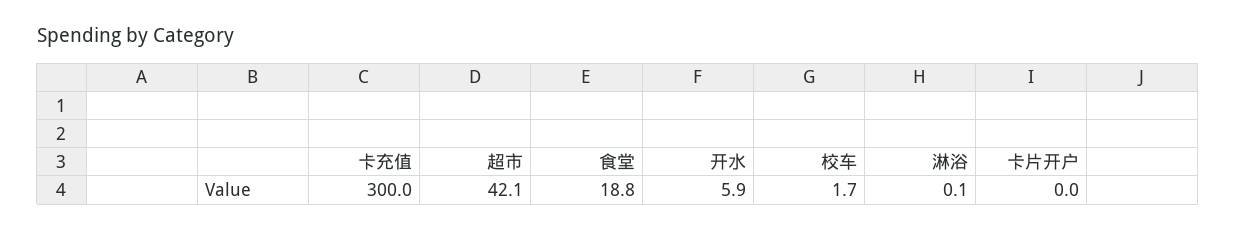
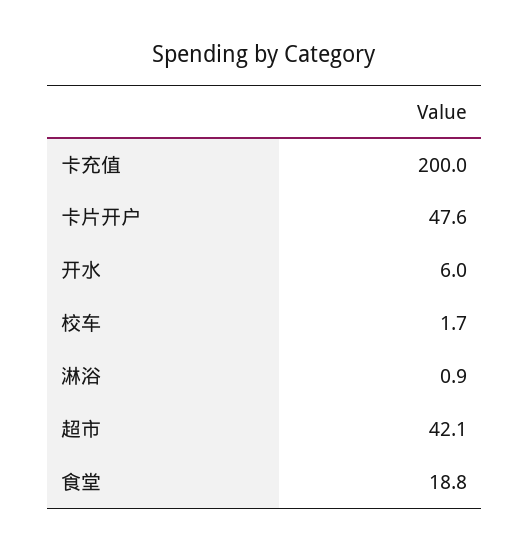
卡充值: 300 -> 200
开水: 5.9 -> 6
淋浴: 0.1 -> 0.9
卡片开户: 0 -> 47.6

